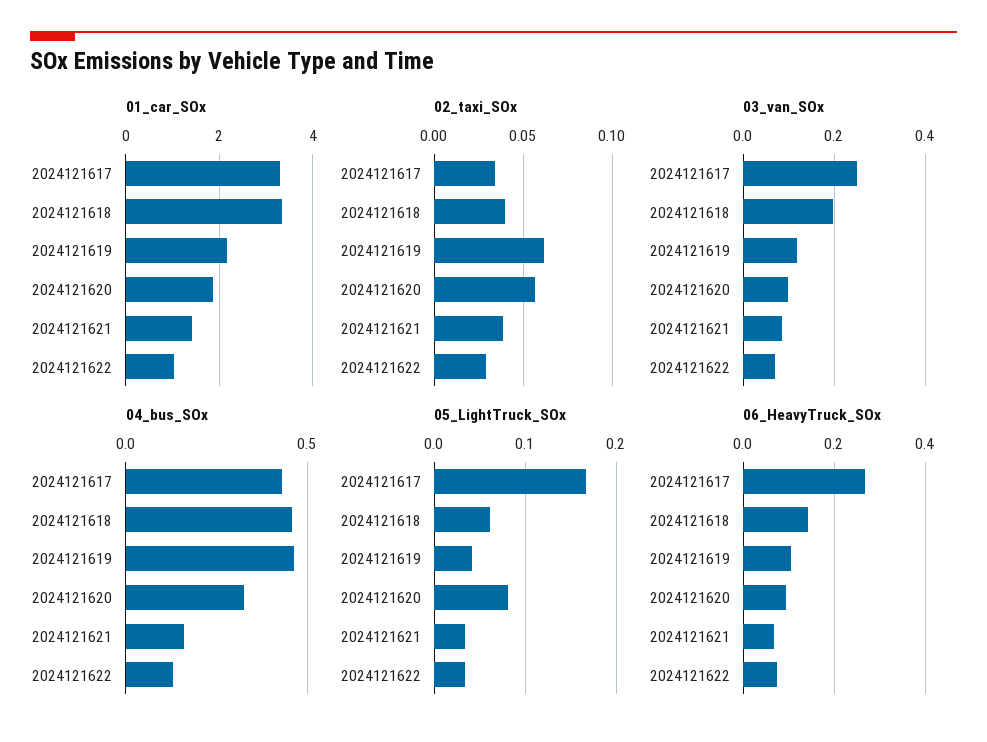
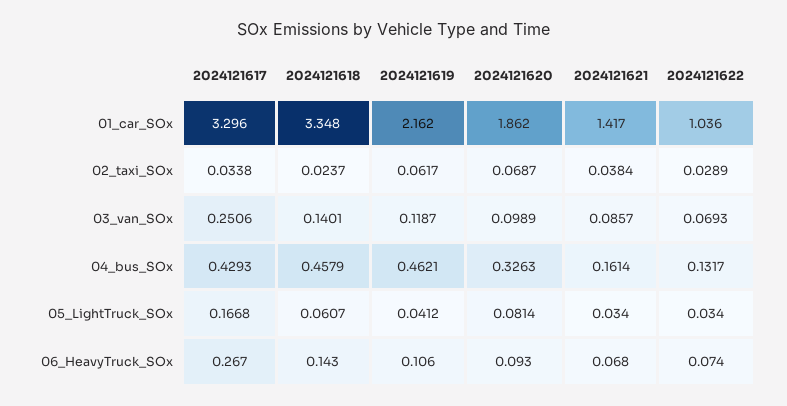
02_taxi_SOx, 2024121618: 0.04 -> 0.0237
02_taxi_SOx, 2024121620: 0.055 -> 0.0687
03_van_SOx, 2024121618: 0.2 -> 0.1401

